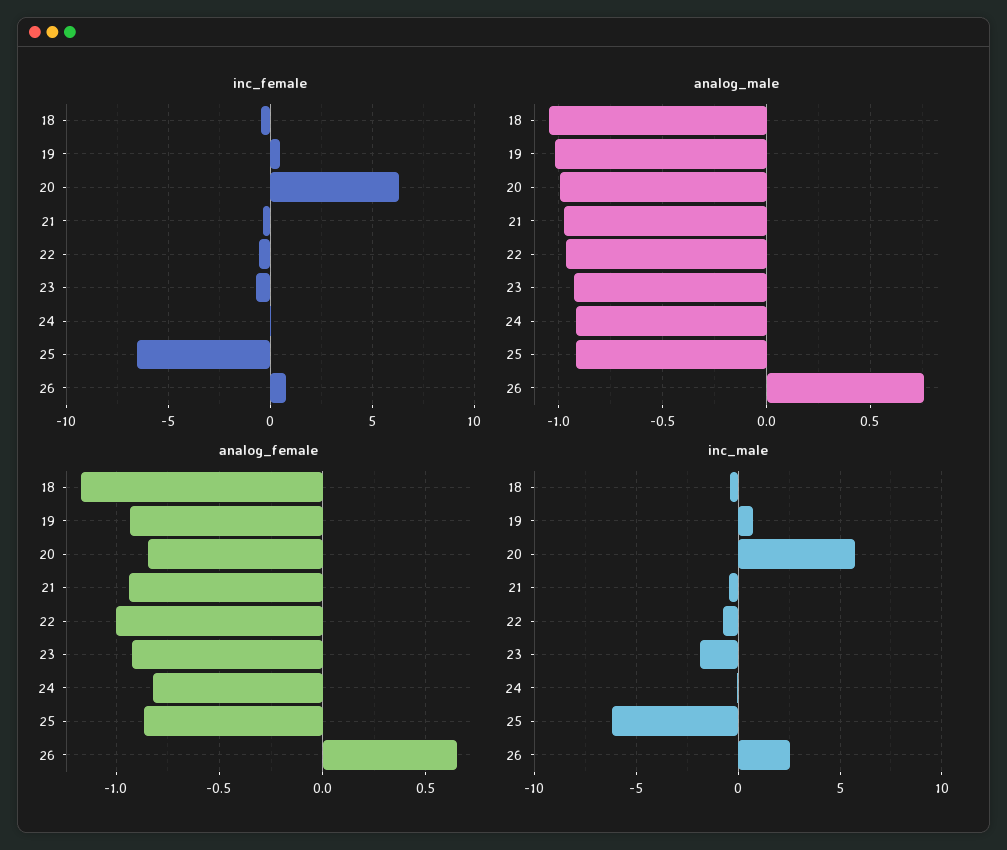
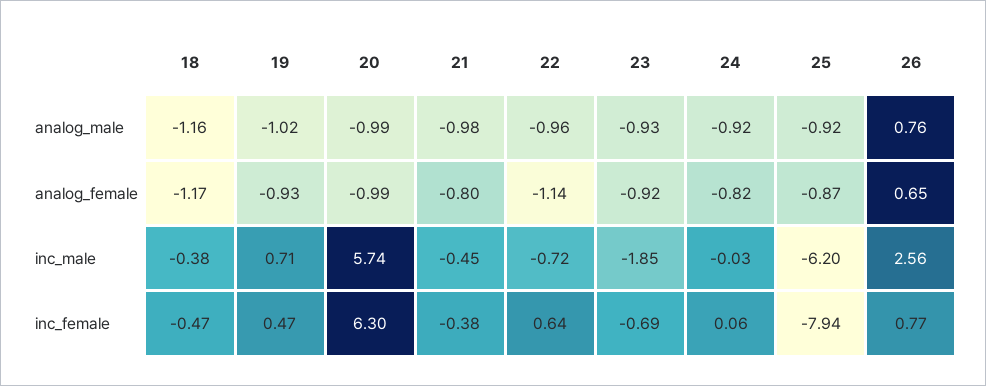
inc_female, 22: -0.5 -> 0.64
inc_female, 25: -6.5 -> -7.94
analog_male, 18: -1.05 -> -1.16
analog_female, 20: -0.85 -> -0.99
analog_female, 21: -0.95 -> -0.8
analog_female, 22: -1 -> -1.14

